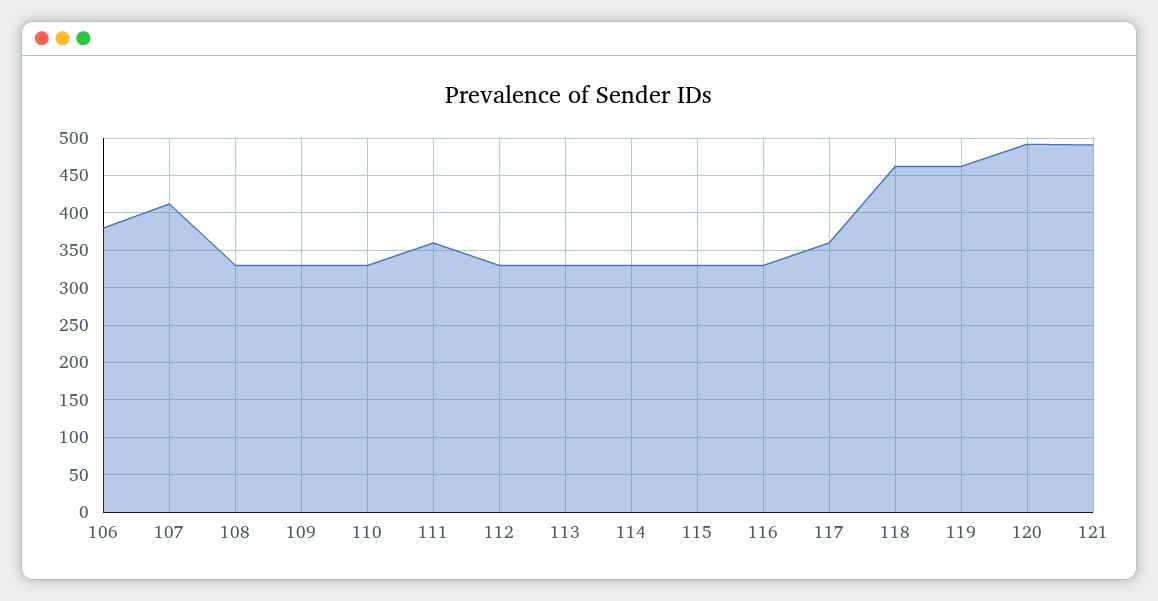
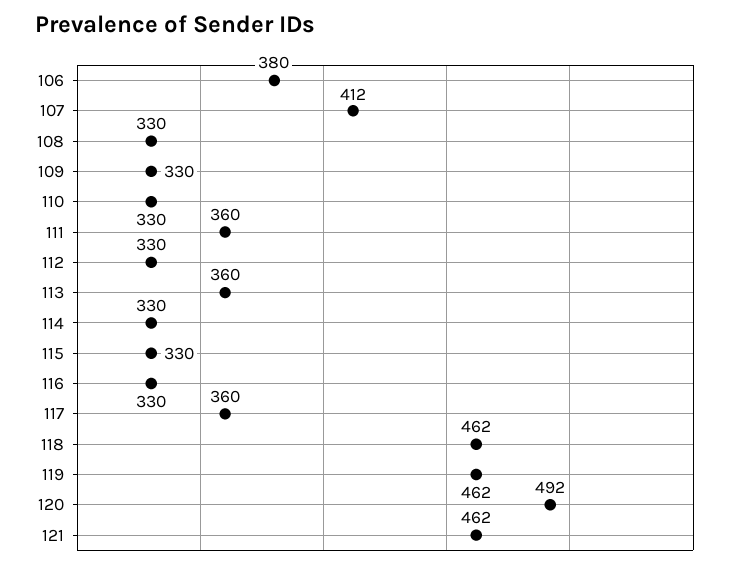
113: 330 -> 360
121: 490 -> 462

